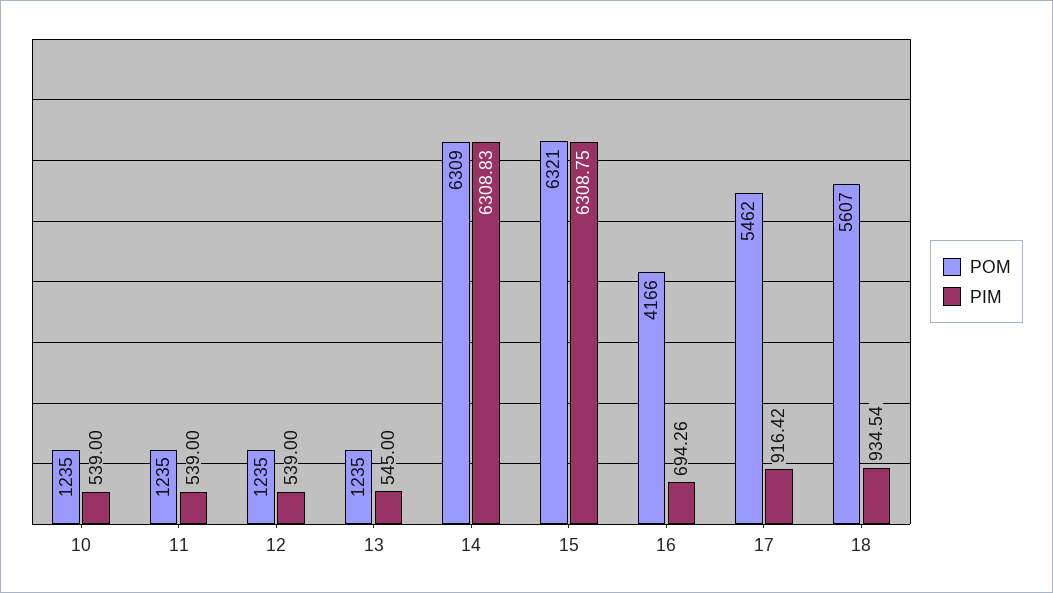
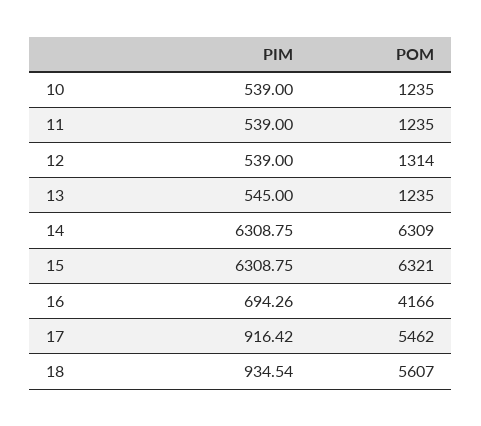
POM, 12: 1235 -> 1314
PIM, 14: 6308.83 -> 6308.75

